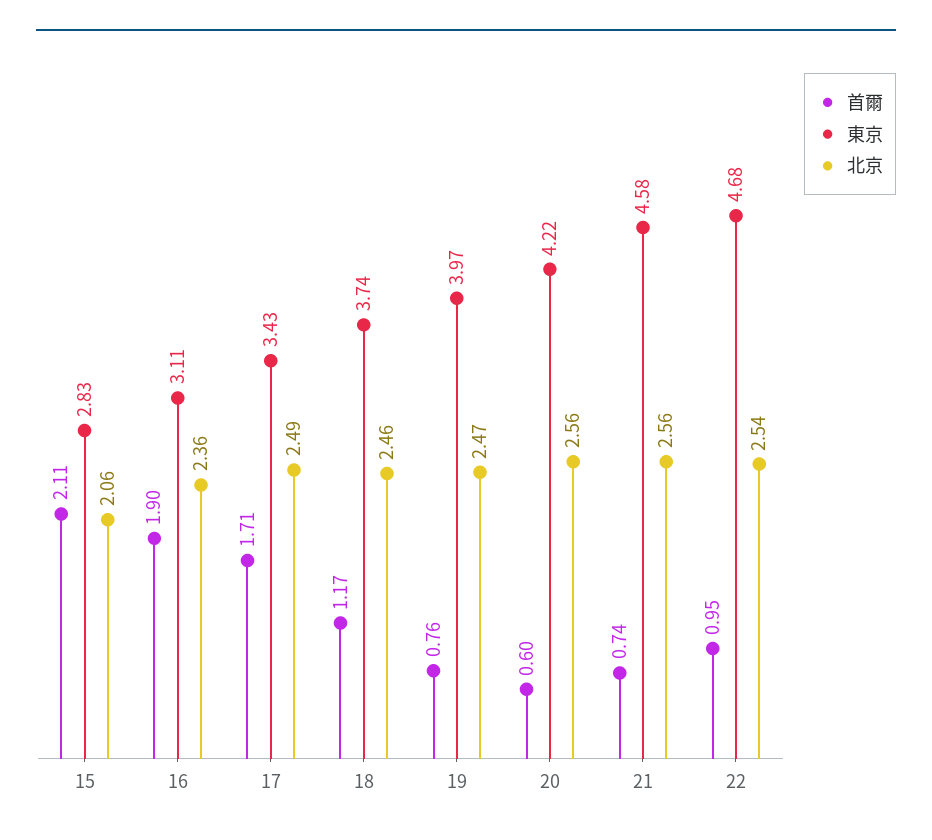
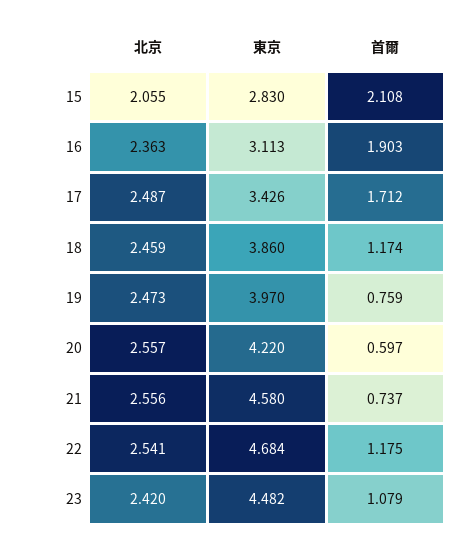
東京, 18: 3.74 -> 3.86
首爾, 22: 0.95 -> 1.175
北京, 23: none -> 2.42
東京, 23: none -> 4.482
首爾, 23: none -> 1.079

